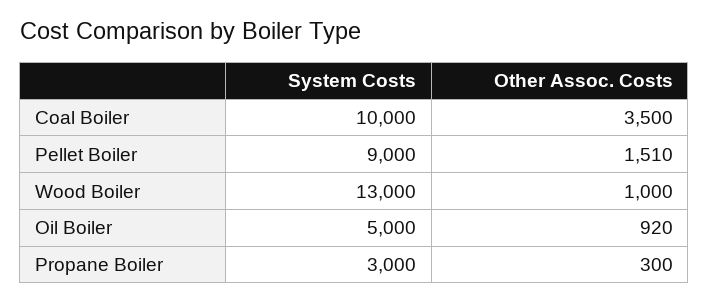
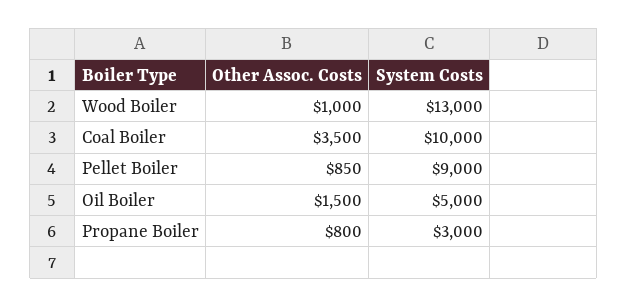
Other Assoc. Costs, Pellet Boiler: 1510 -> 850
Other Assoc. Costs, Oil Boiler: 920 -> 1500
Other Assoc. Costs, Propane Boiler: 300 -> 800

